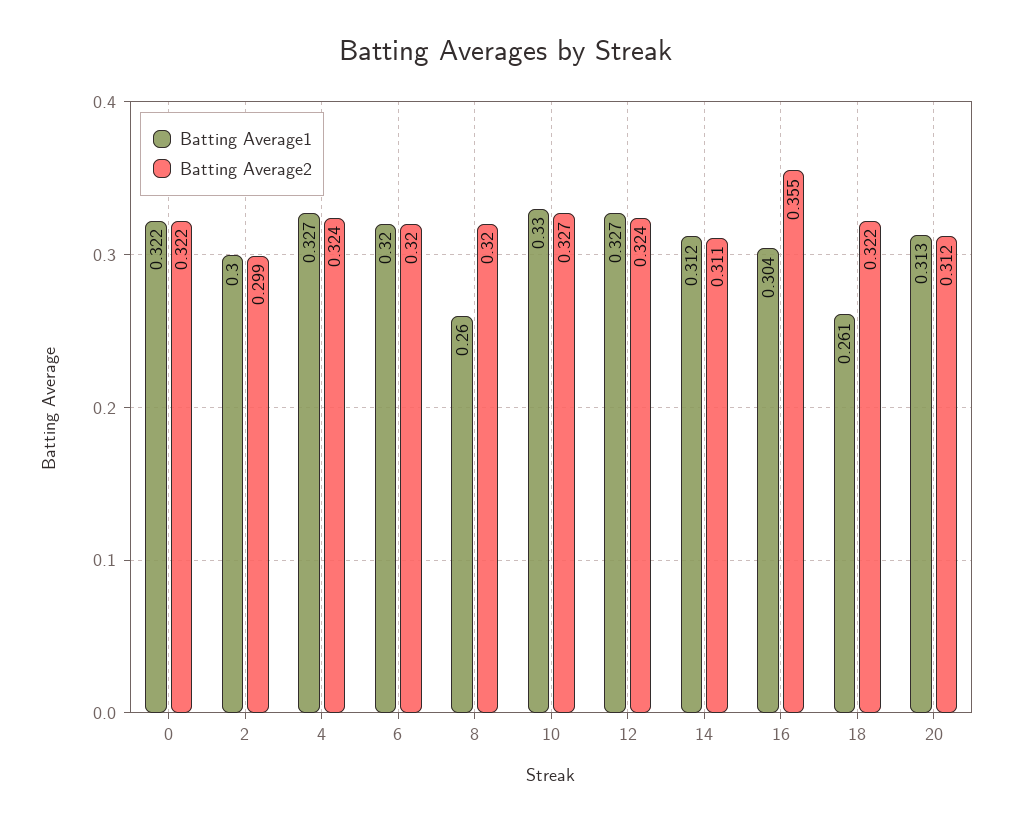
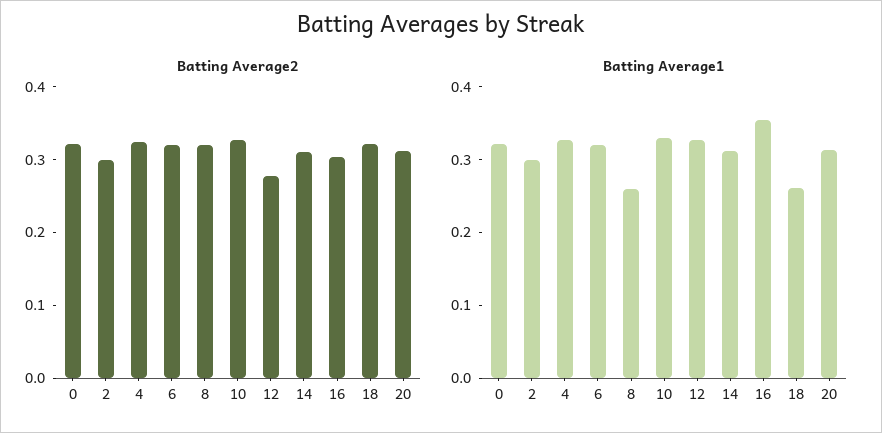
Batting Average2, 12: 0.324 -> 0.28
Batting Average1, 16: 0.304 -> 0.36
Batting Average2, 16: 0.355 -> 0.3

